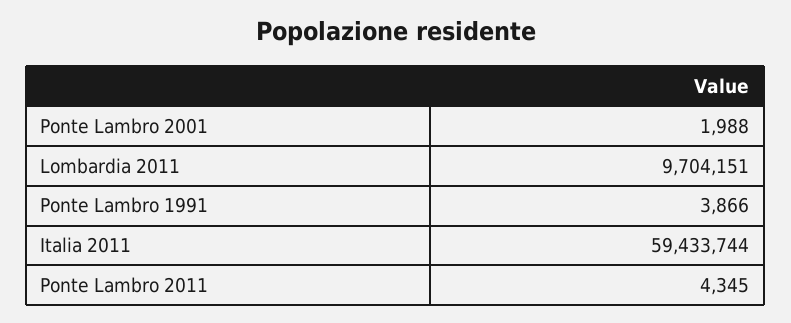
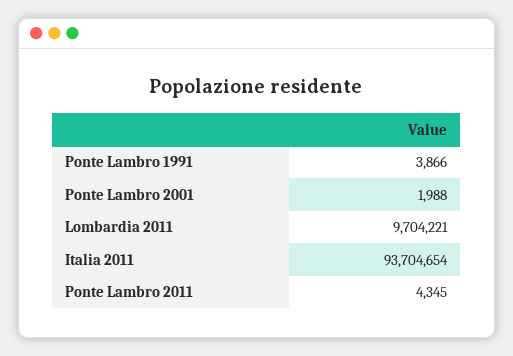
Lombardia 2011: 9704151 -> 9704221
Italia 2011: 59433744 -> 93704654

